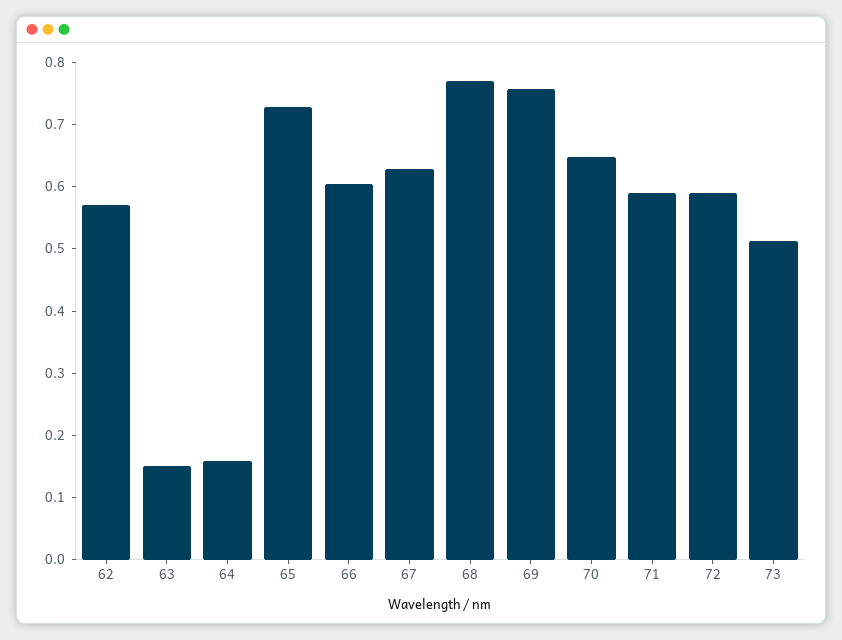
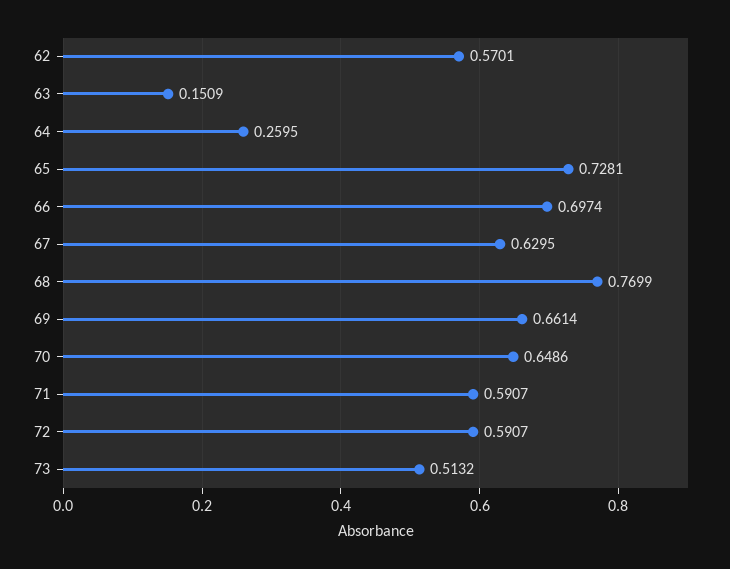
64: 0.16 -> 0.2595
66: 0.6 -> 0.6974
69: 0.76 -> 0.6614

